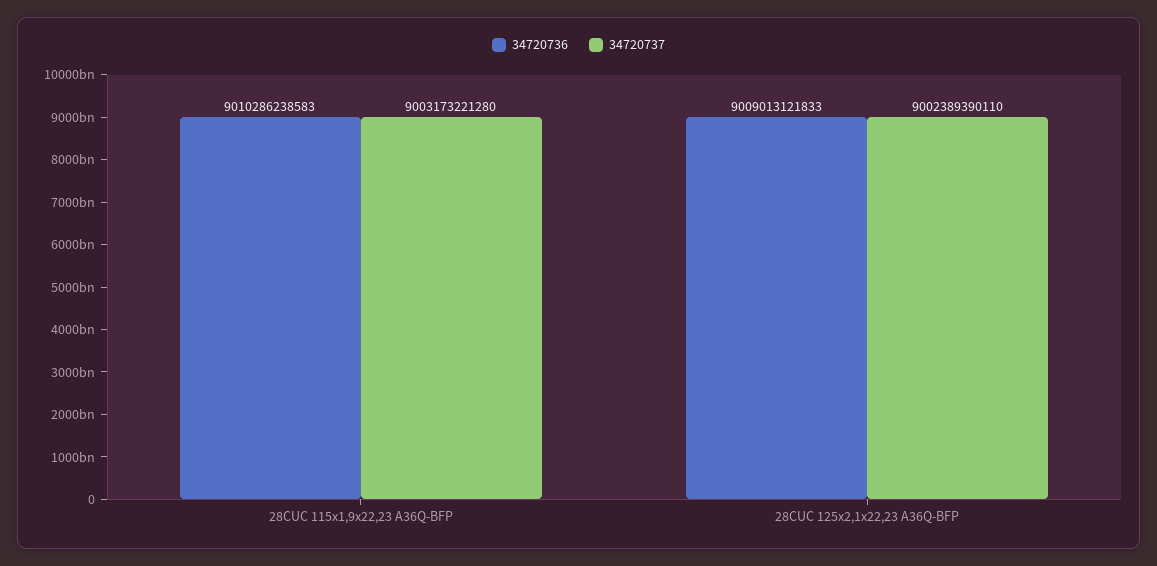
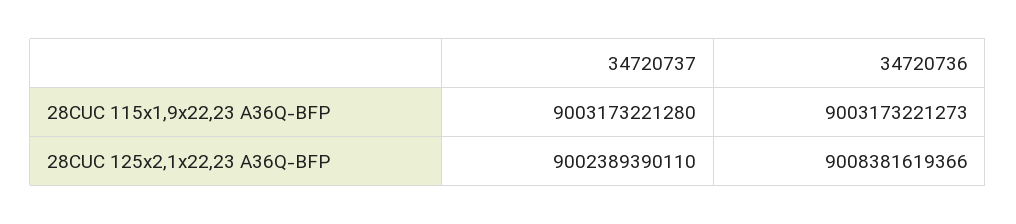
34720736, 28CUC 115x1,9x22,23 A36Q-BFP: 9010286238583 -> 9003173221273
34720736, 28CUC 125x2,1x22,23 A36Q-BFP: 9009013121833 -> 9008381619366

